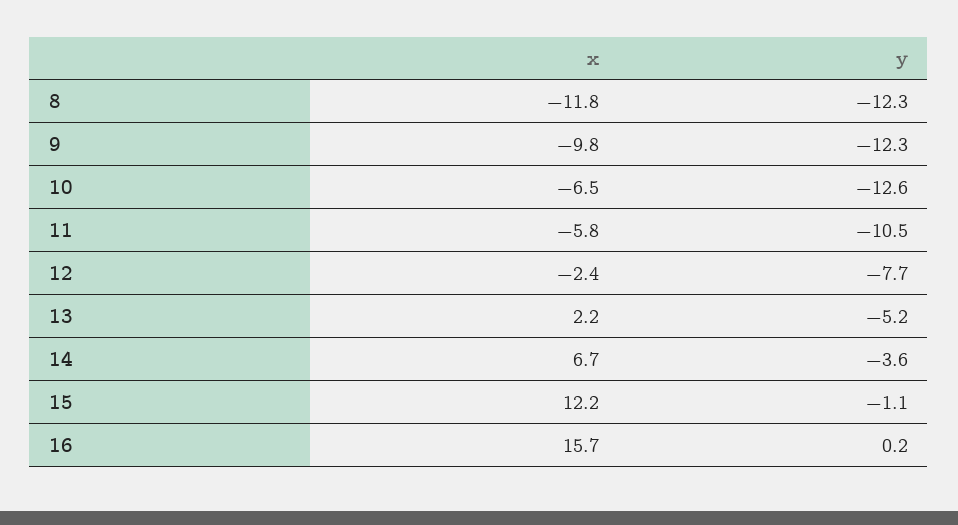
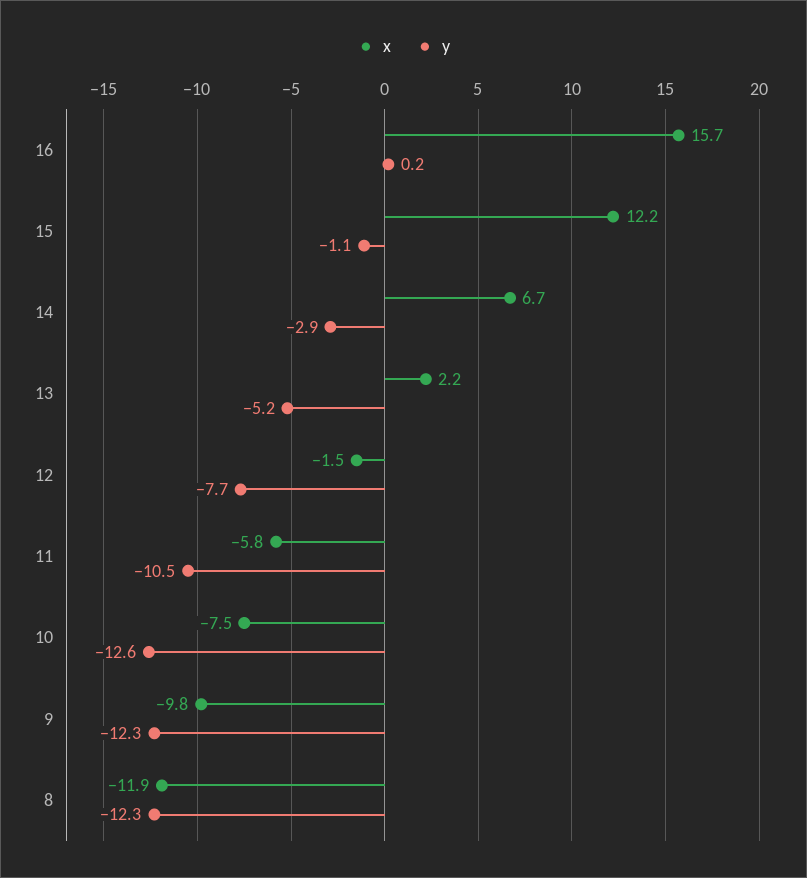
x, 8: -11.8 -> -11.9
x, 10: -6.5 -> -7.5
x, 12: -2.4 -> -1.5
y, 14: -3.6 -> -2.9

